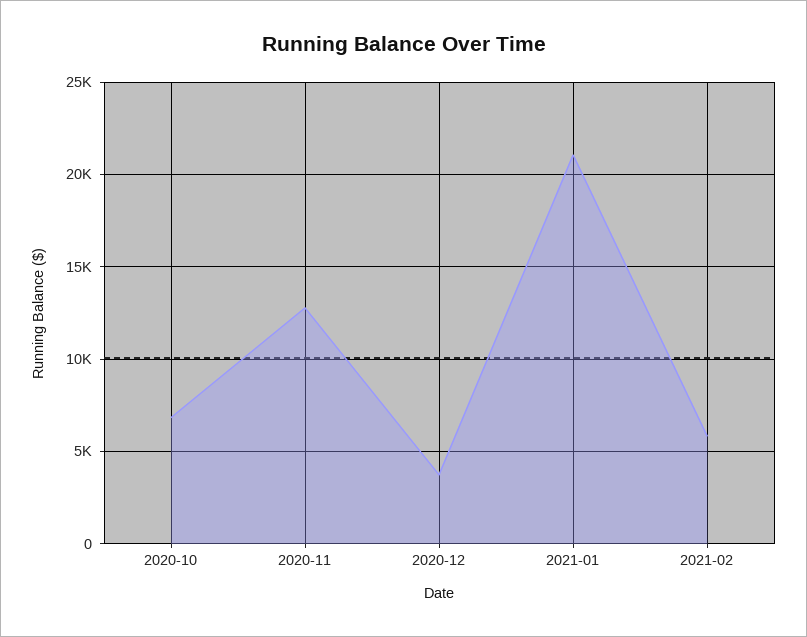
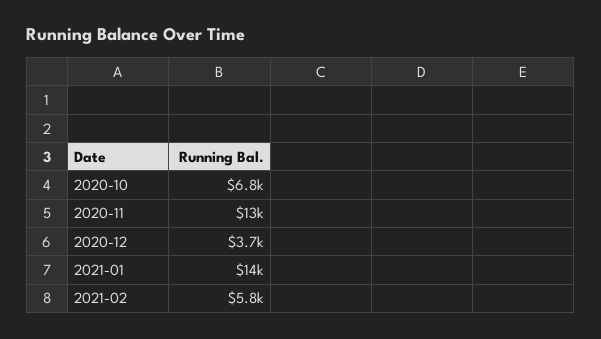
2021-01: 21000 -> 14000

